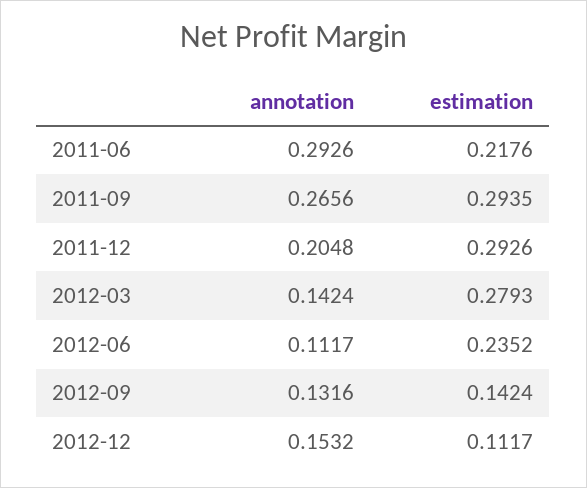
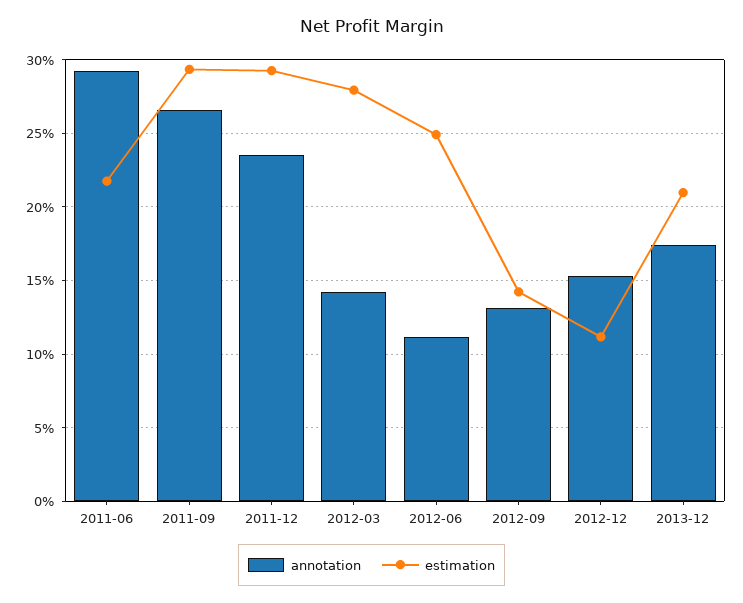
annotation, 2011-12: 0.2048 -> 0.235
estimation, 2012-06: 0.2352 -> 0.25
annotation, 2013-12: none -> 0.175
estimation, 2013-12: none -> 0.21

